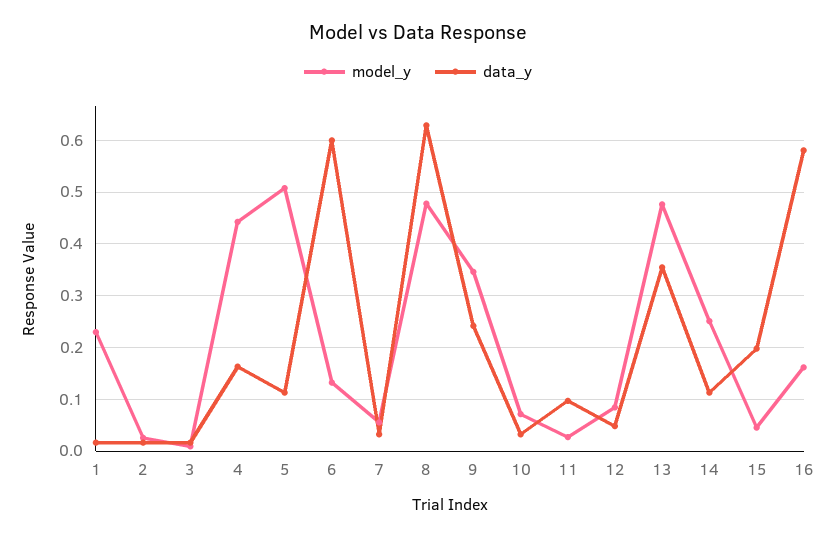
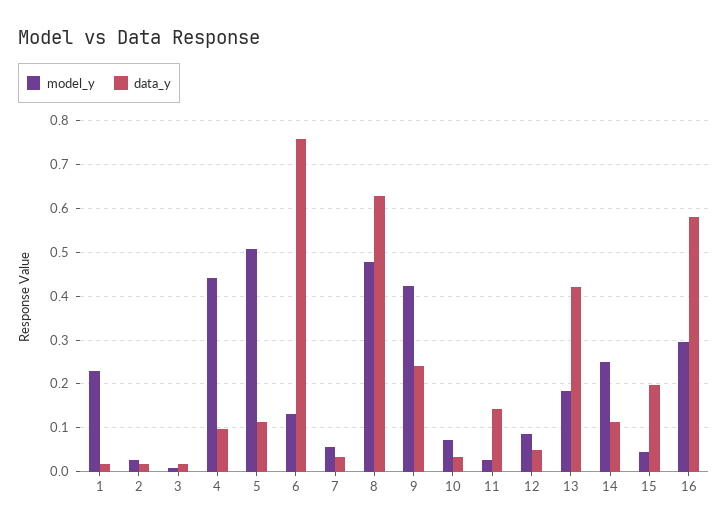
data_y, 4: 0.16 -> 0.1
data_y, 6: 0.6 -> 0.76
model_y, 9: 0.34 -> 0.42
data_y, 11: 0.1 -> 0.14
model_y, 13: 0.48 -> 0.18
data_y, 13: 0.36 -> 0.42
model_y, 16: 0.16 -> 0.3

